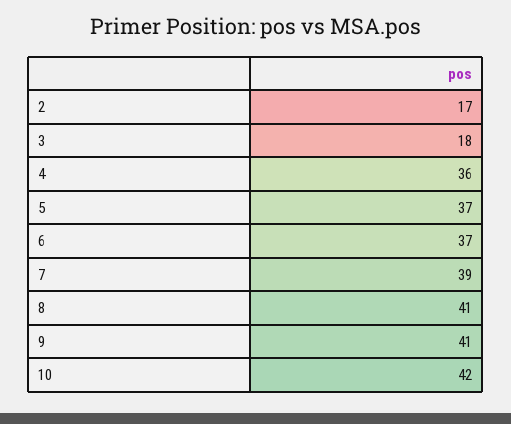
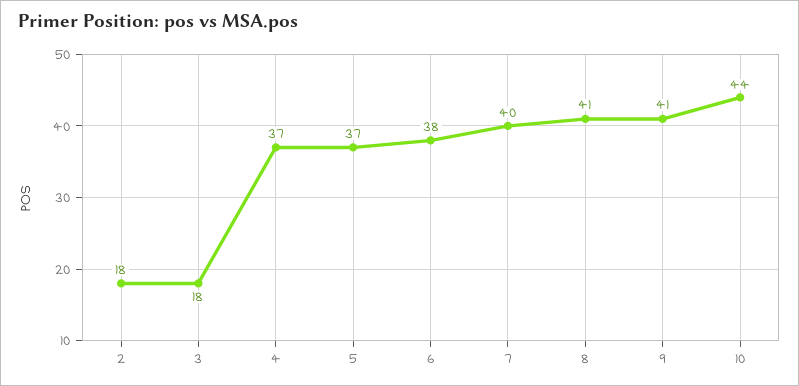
2: 17 -> 18
4: 36 -> 37
6: 37 -> 38
7: 39 -> 40
10: 42 -> 44

